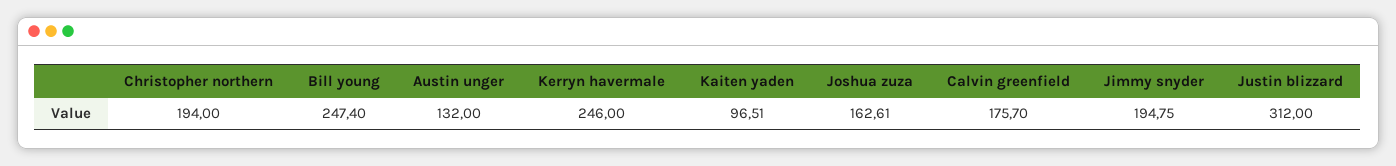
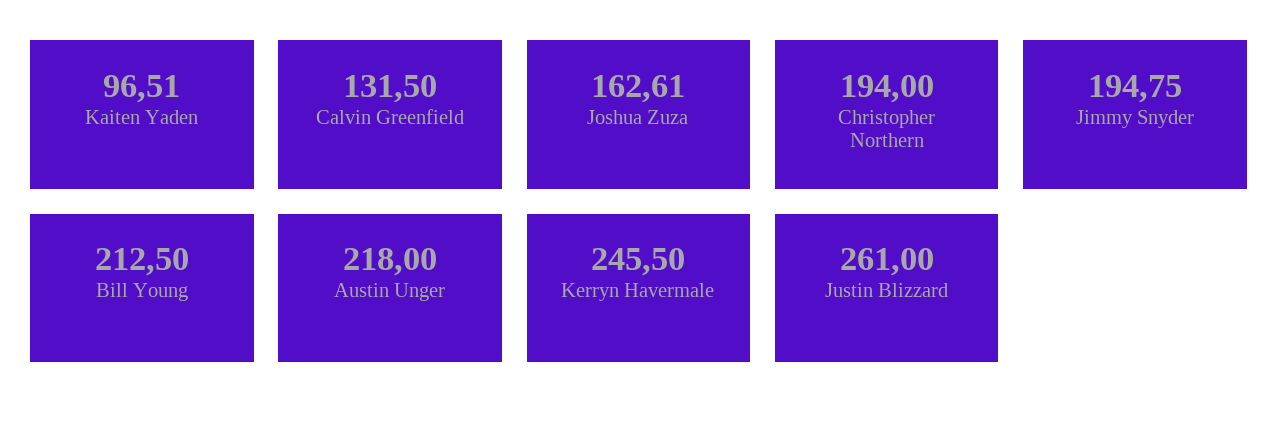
Bill young: 247.4 -> 212.5
Austin unger: 132 -> 218
Kerryn havermale: 246 -> 245.5
Calvin greenfield: 175.7 -> 131.5
Justin blizzard: 312 -> 261

